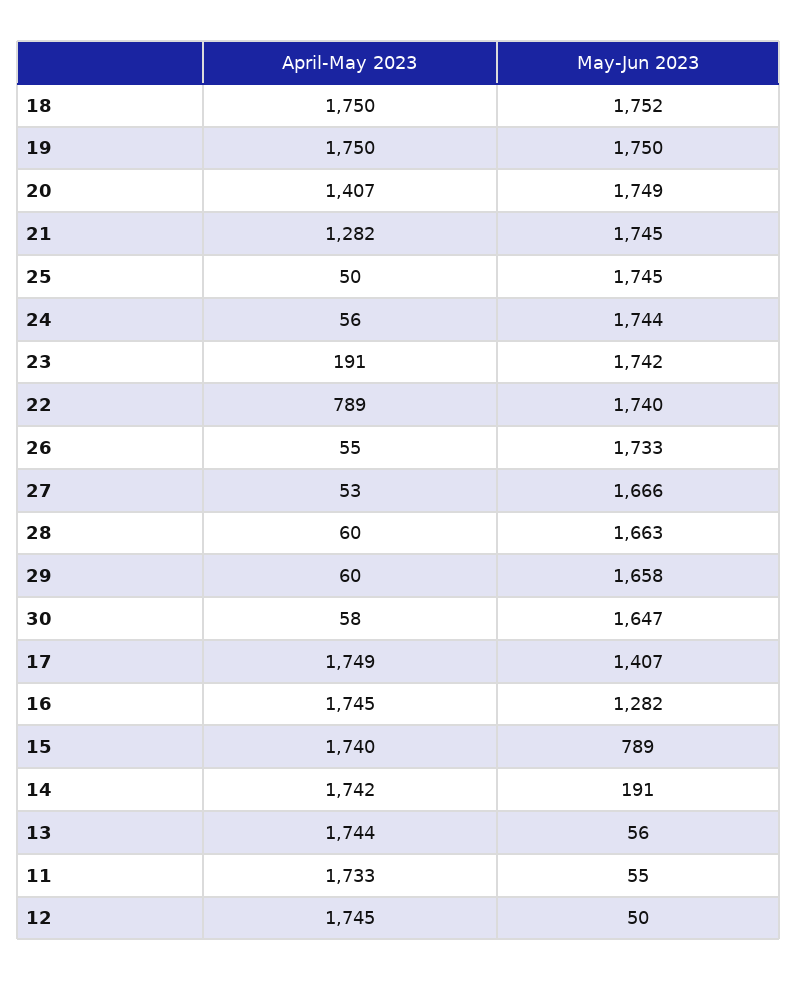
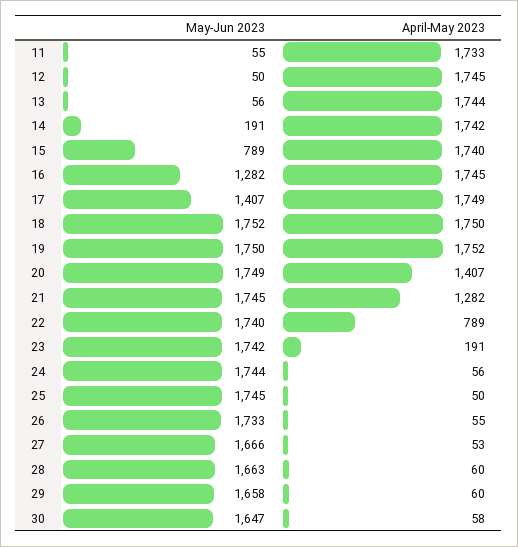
April-May 2023, 19: 1750 -> 1752

